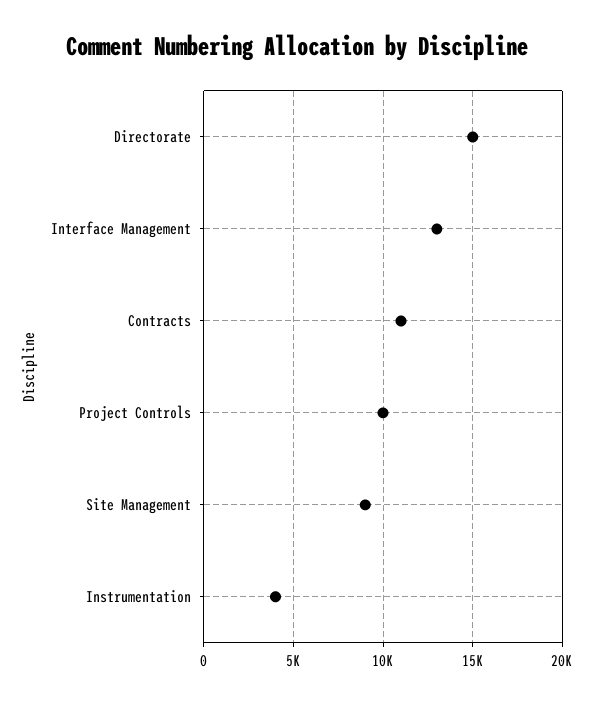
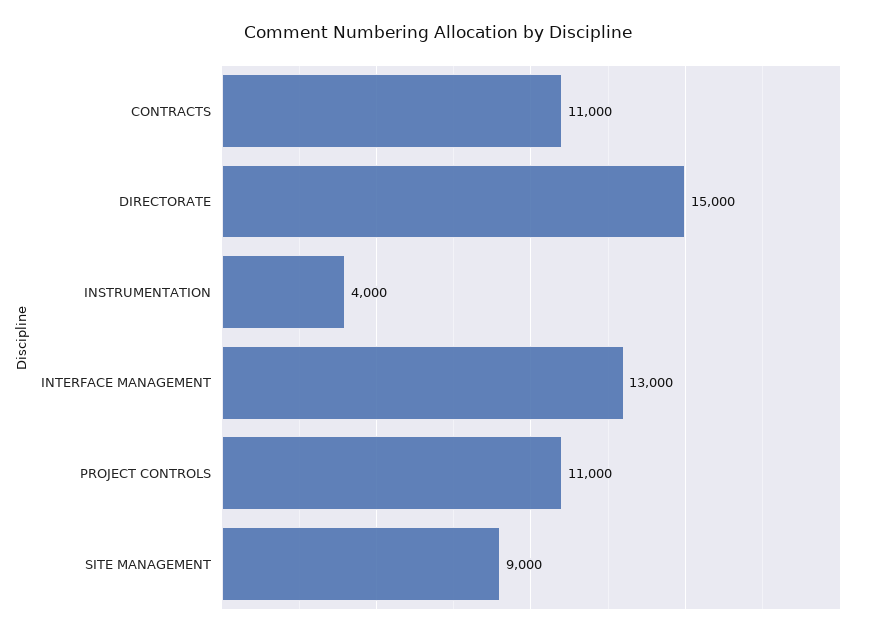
Project Controls: 10000 -> 11000

